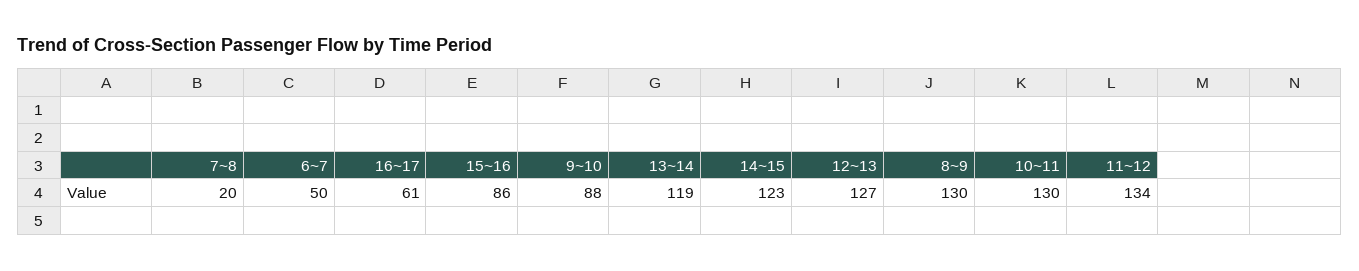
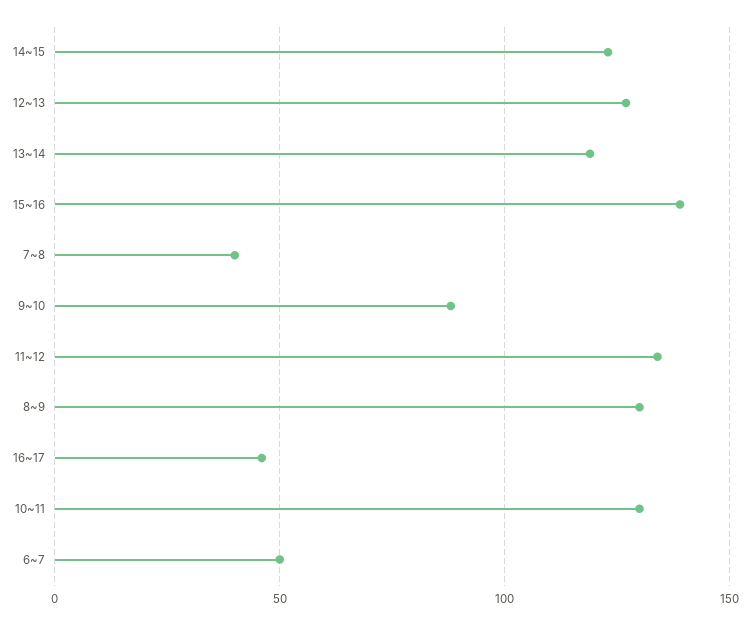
7~8: 20 -> 40
16~17: 61 -> 45
15~16: 86 -> 140

